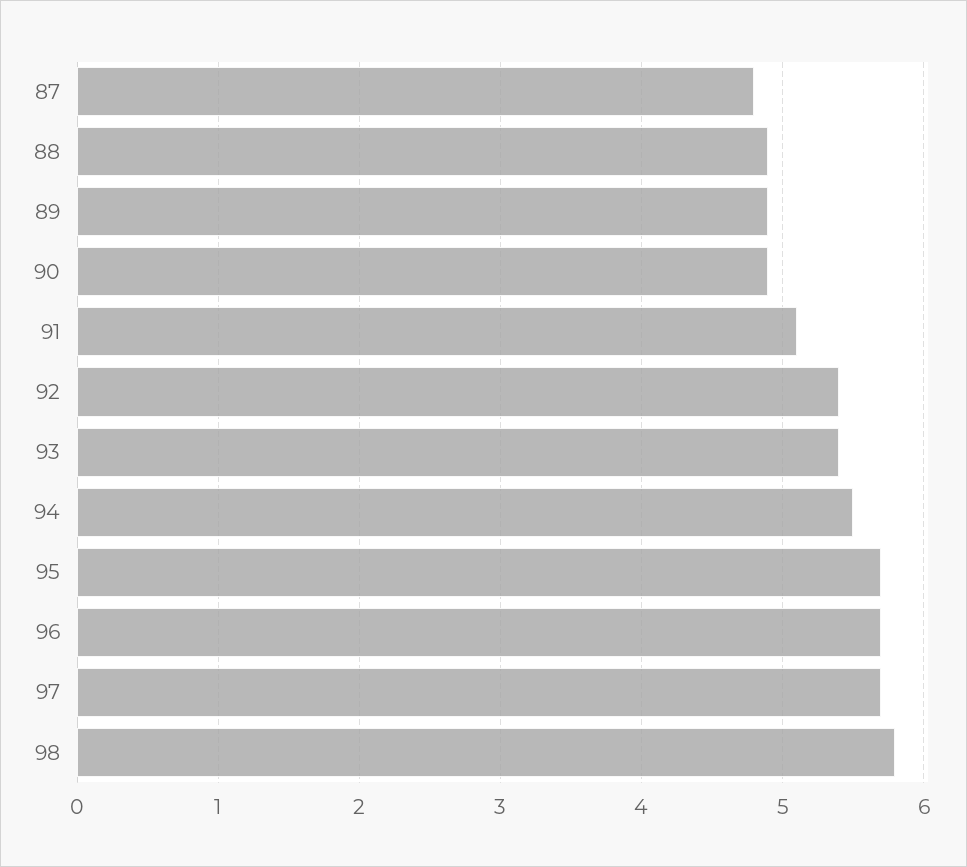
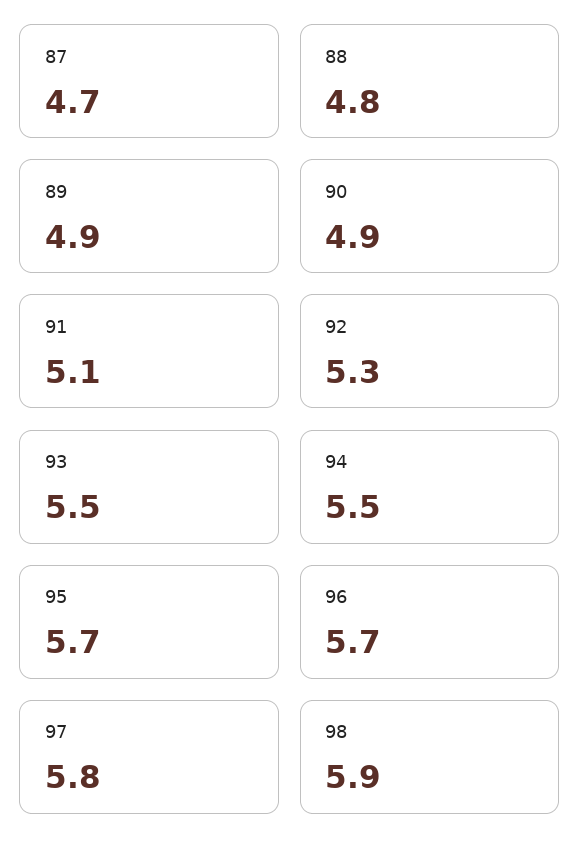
87: 4.8 -> 4.7
88: 4.9 -> 4.8
92: 5.4 -> 5.3
93: 5.4 -> 5.5
97: 5.7 -> 5.8
98: 5.8 -> 5.9

